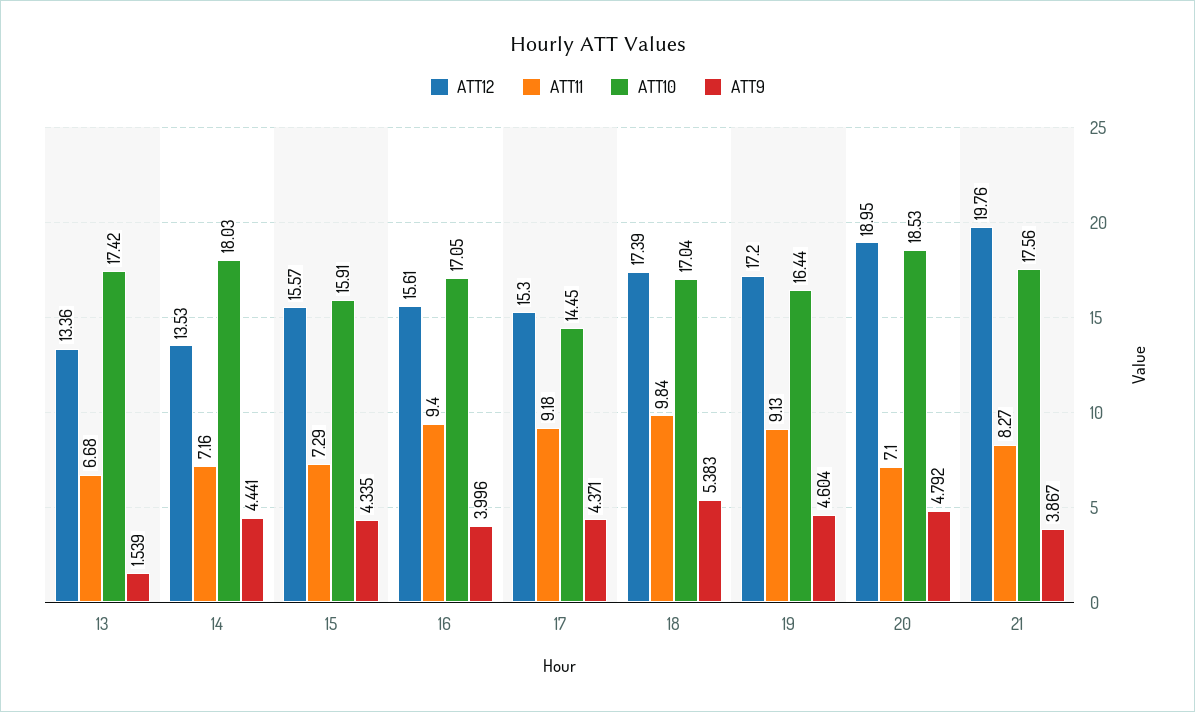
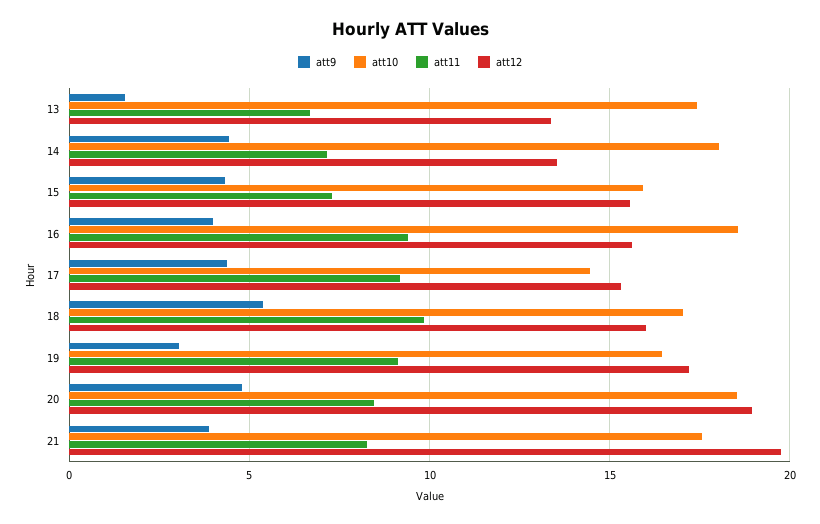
ATT10, 16: 17.05 -> 18.5
ATT12, 18: 17.39 -> 16
ATT9, 19: 4.604 -> 3
ATT11, 20: 7.1 -> 8.5

